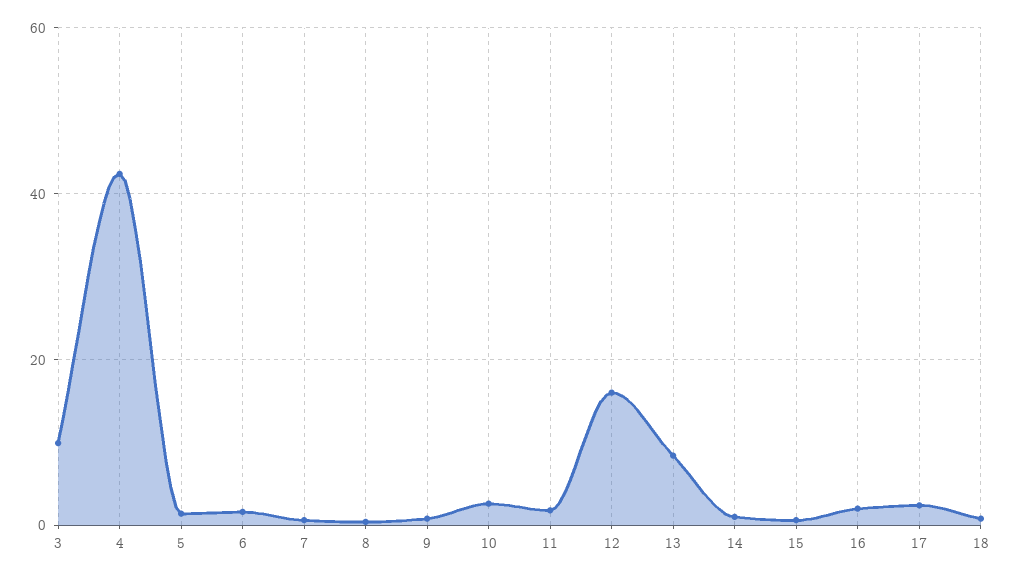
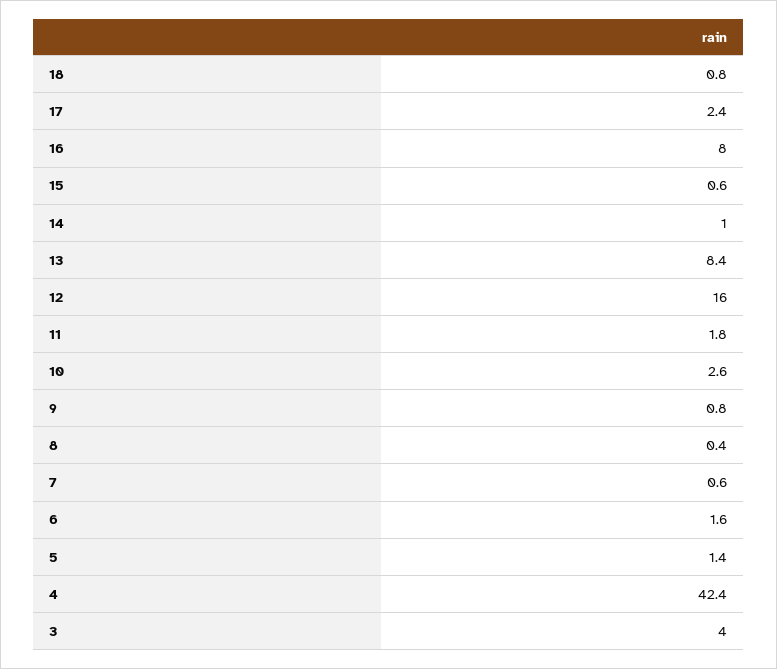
3: 10 -> 4
16: 2 -> 8

